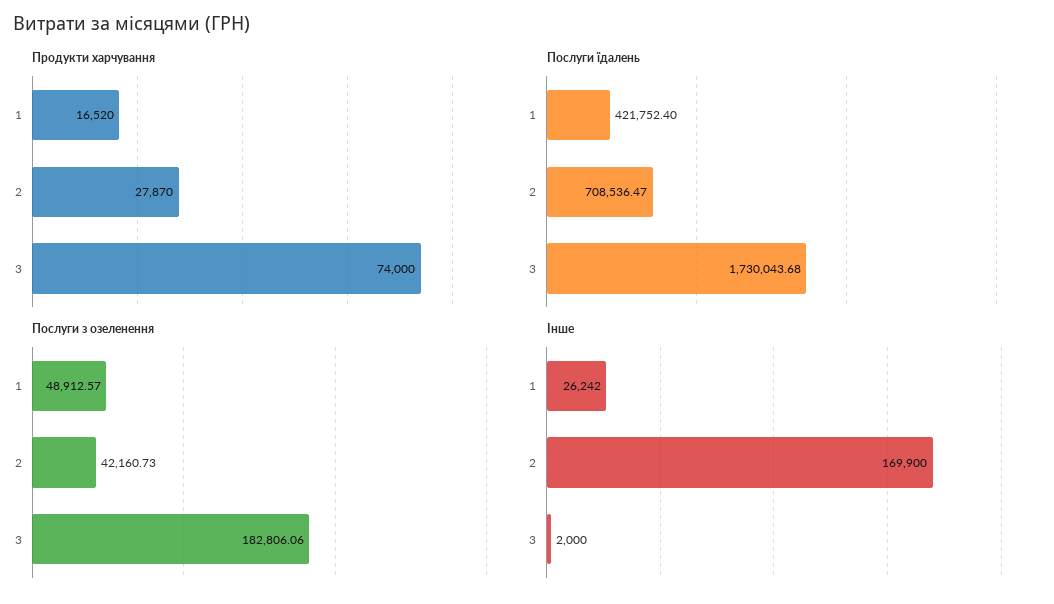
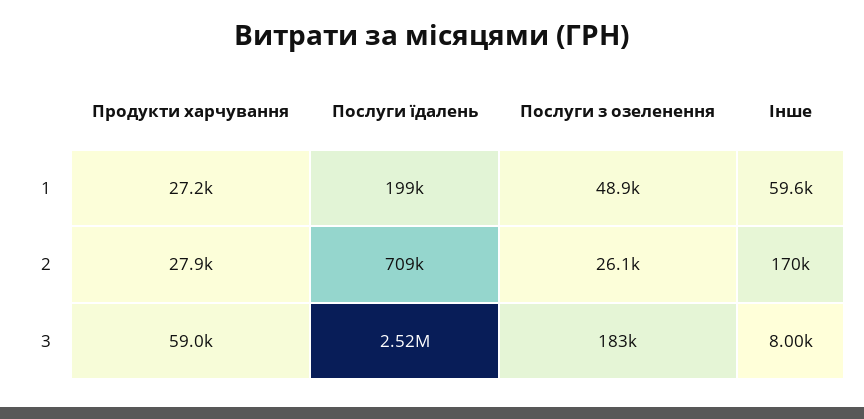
Продукти харчування, 1: 16520 -> 27200
Продукти харчування, 3: 74000 -> 59000
Послуги їдалень, 1: 421752.4 -> 199000
Послуги їдалень, 3: 1730043.68 -> 2520000
Послуги з озеленення, 2: 42160.73 -> 26100
Інше, 1: 26242 -> 59600
Інше, 3: 2000 -> 8000

